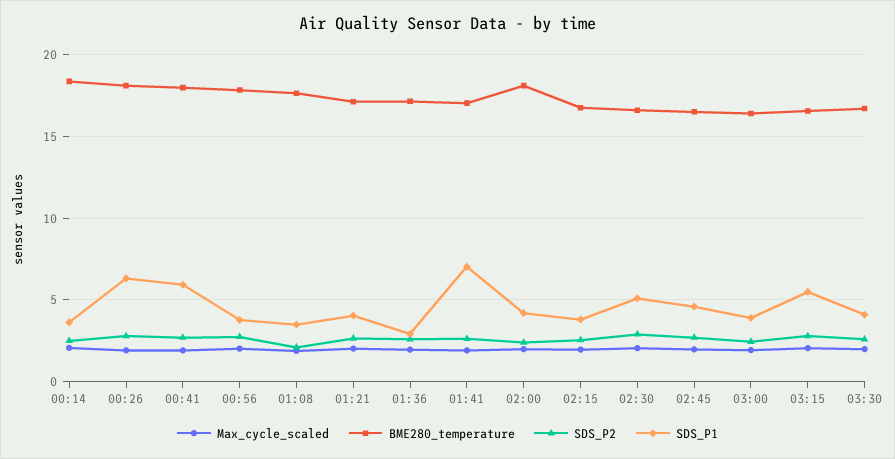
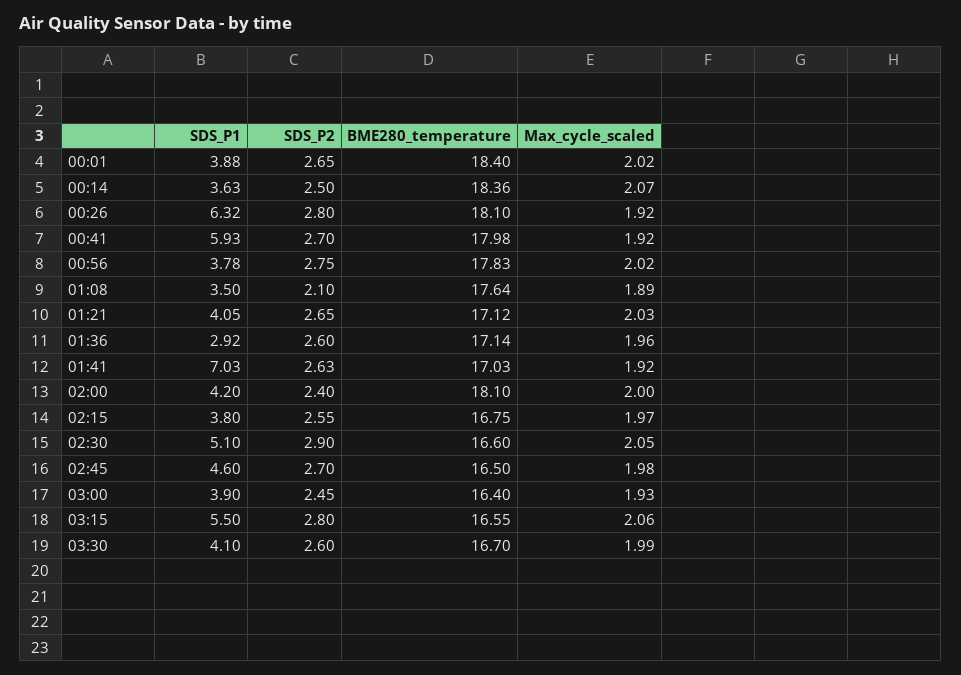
SDS_P1, 00:01: none -> 3.88
SDS_P2, 00:01: none -> 2.65
BME280_temperature, 00:01: none -> 18.4
Max_cycle_scaled, 00:01: none -> 2.02

